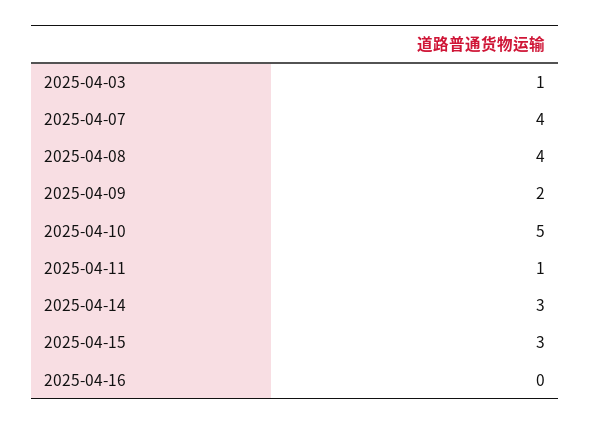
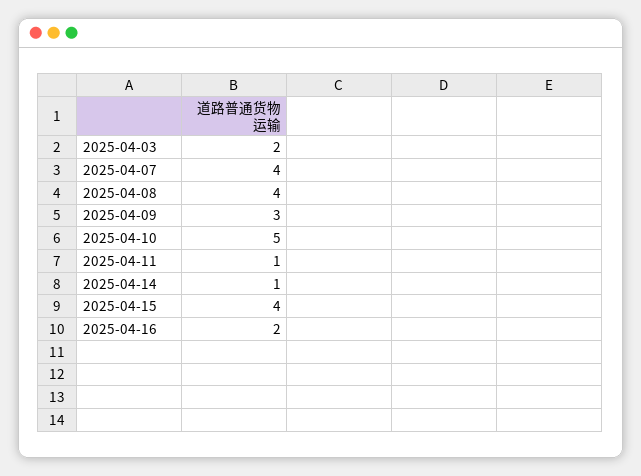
2025-04-03: 1 -> 2
2025-04-09: 2 -> 3
2025-04-14: 3 -> 1
2025-04-15: 3 -> 4
2025-04-16: 0 -> 2

